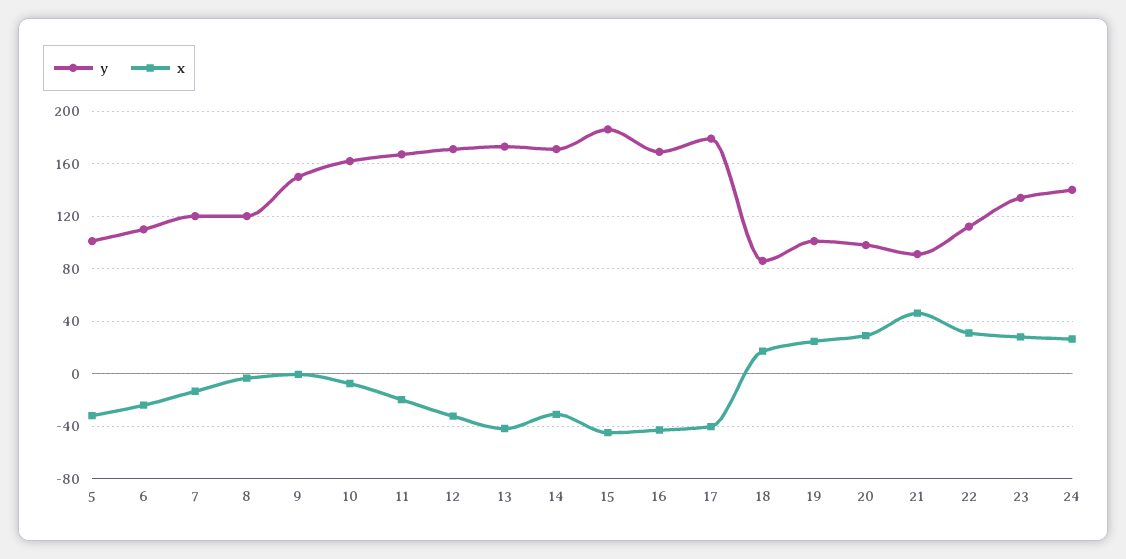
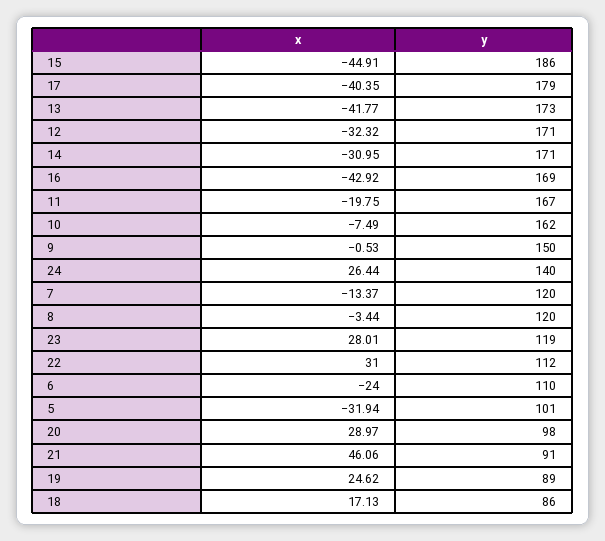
y, 19: 100 -> 89
y, 23: 135 -> 119

